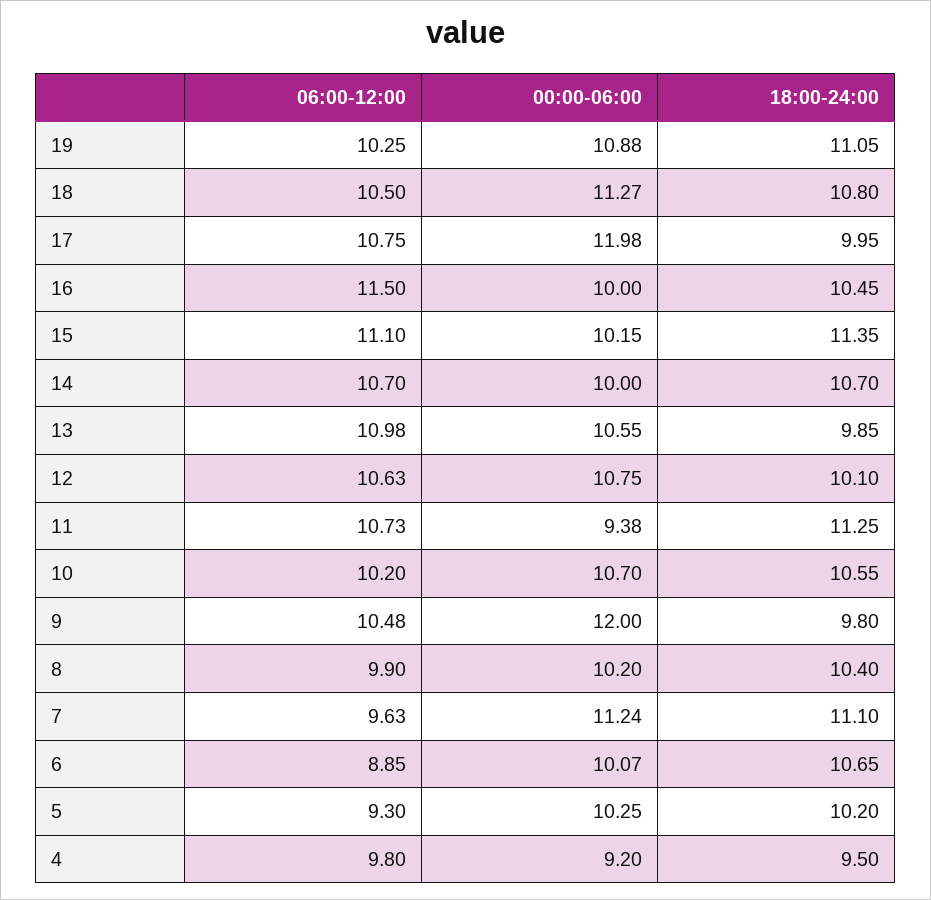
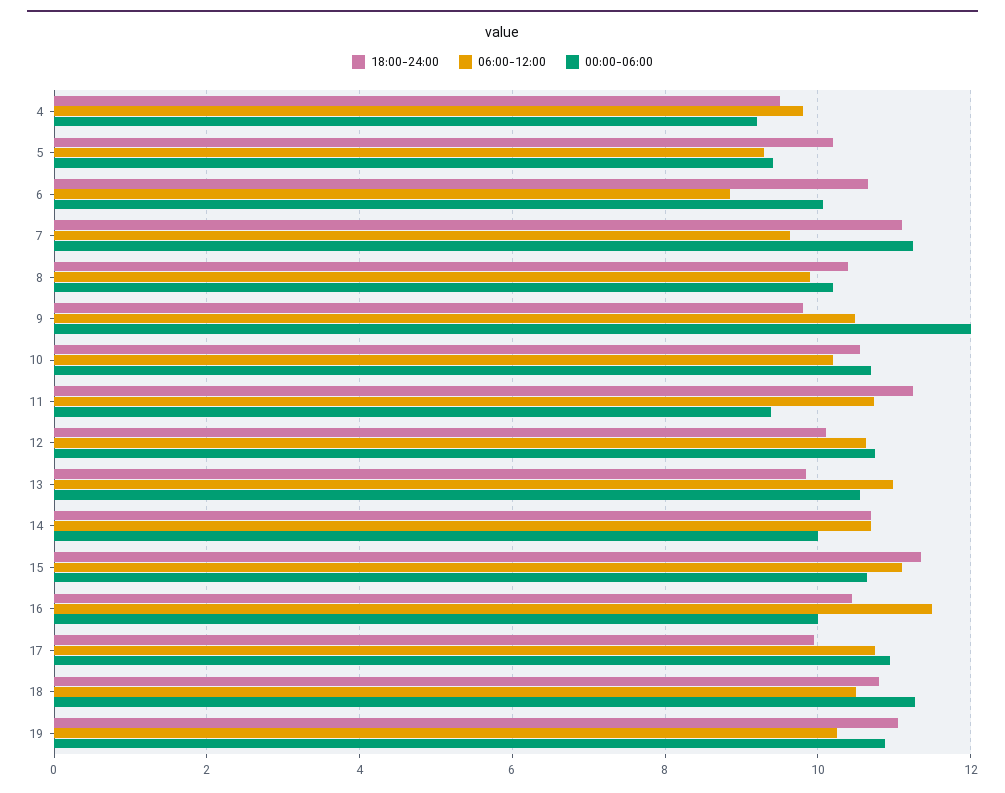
00:00-06:00, 17: 11.98 -> 11
00:00-06:00, 15: 10.15 -> 10.6
00:00-06:00, 5: 10.25 -> 9.4

